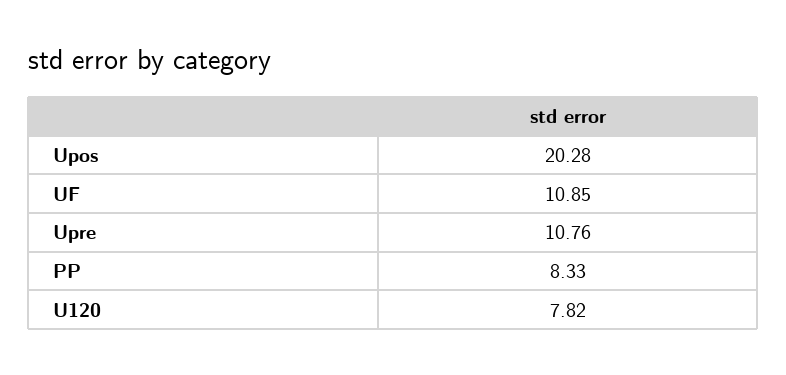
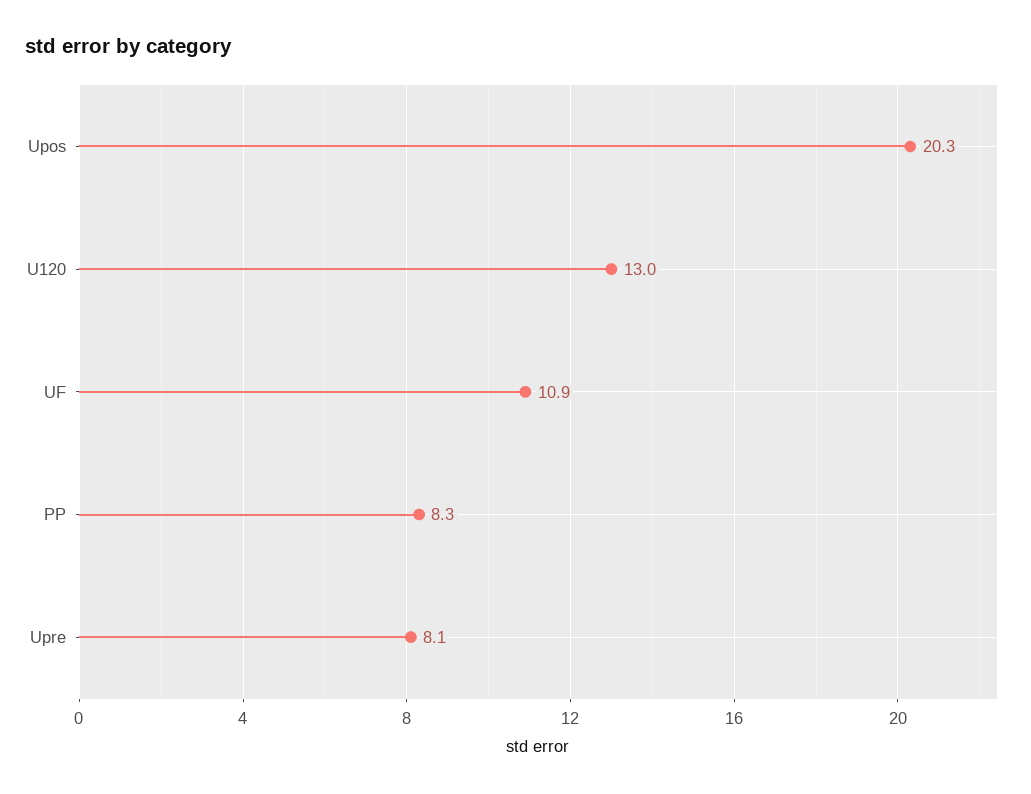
Upre: 10.76 -> 8.1
U120: 7.82 -> 13

